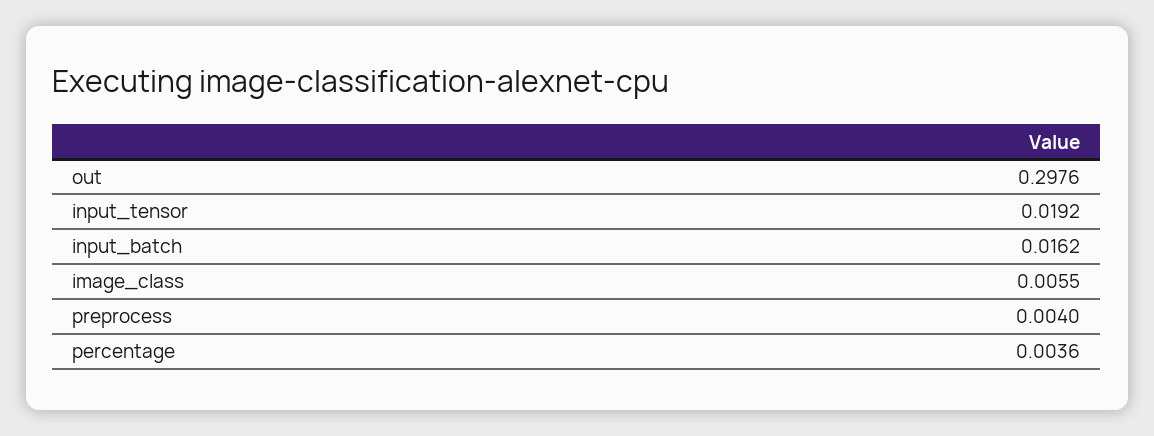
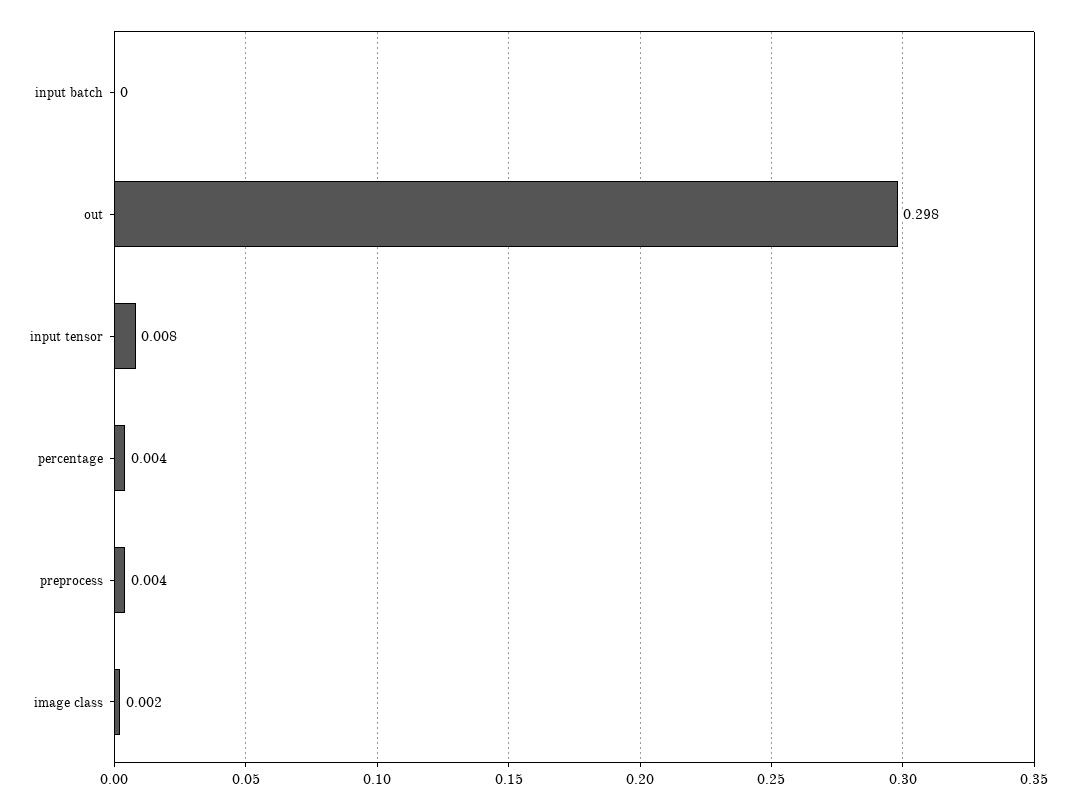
input_tensor: 0.0192 -> 0.008
input_batch: 0.0162 -> 0
image_class: 0.0055 -> 0.002

